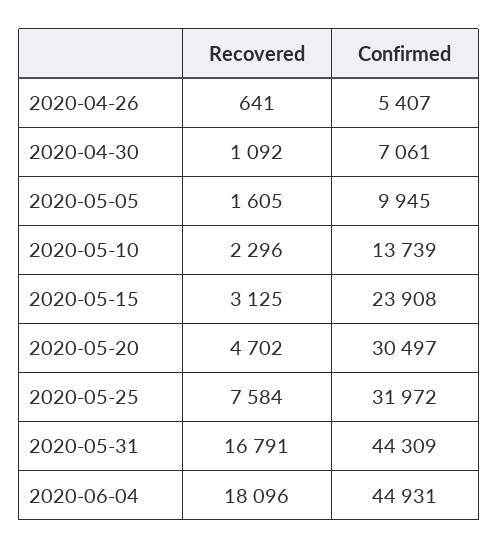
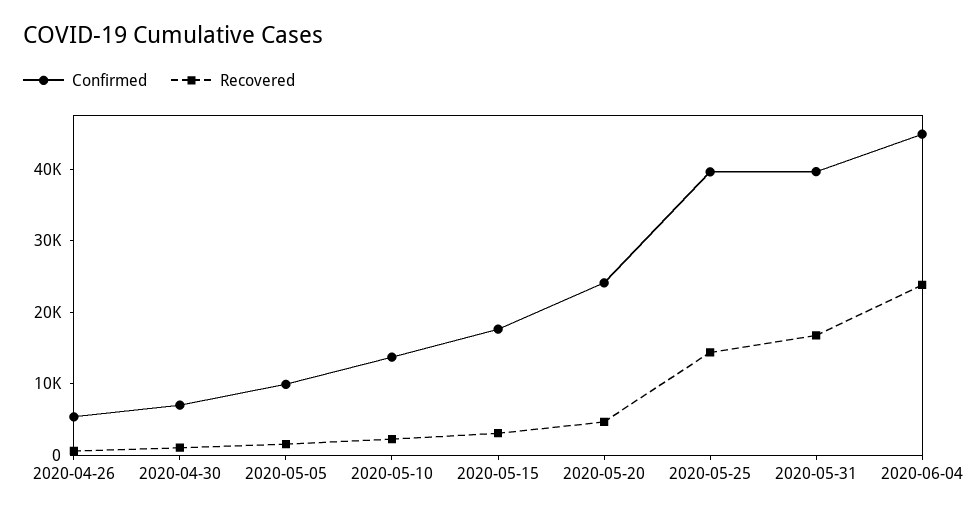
Confirmed, 2020-05-15: 23908 -> 18000
Confirmed, 2020-05-20: 30497 -> 24000
Recovered, 2020-05-25: 7584 -> 14000
Confirmed, 2020-05-25: 31972 -> 40000
Confirmed, 2020-05-31: 44309 -> 40000
Recovered, 2020-06-04: 18096 -> 24000

